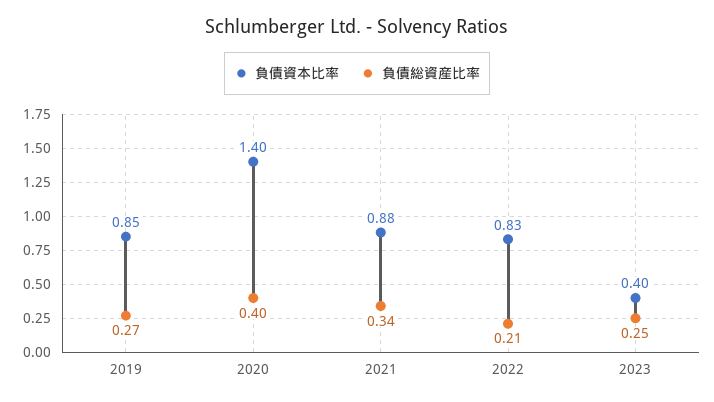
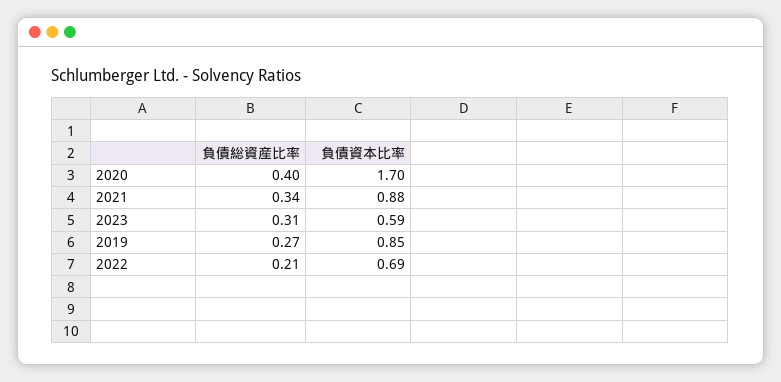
負債資本比率, 2020: 1.4 -> 1.7
負債資本比率, 2022: 0.83 -> 0.69
負債資本比率, 2023: 0.4 -> 0.59
負債総資産比率, 2023: 0.25 -> 0.31

